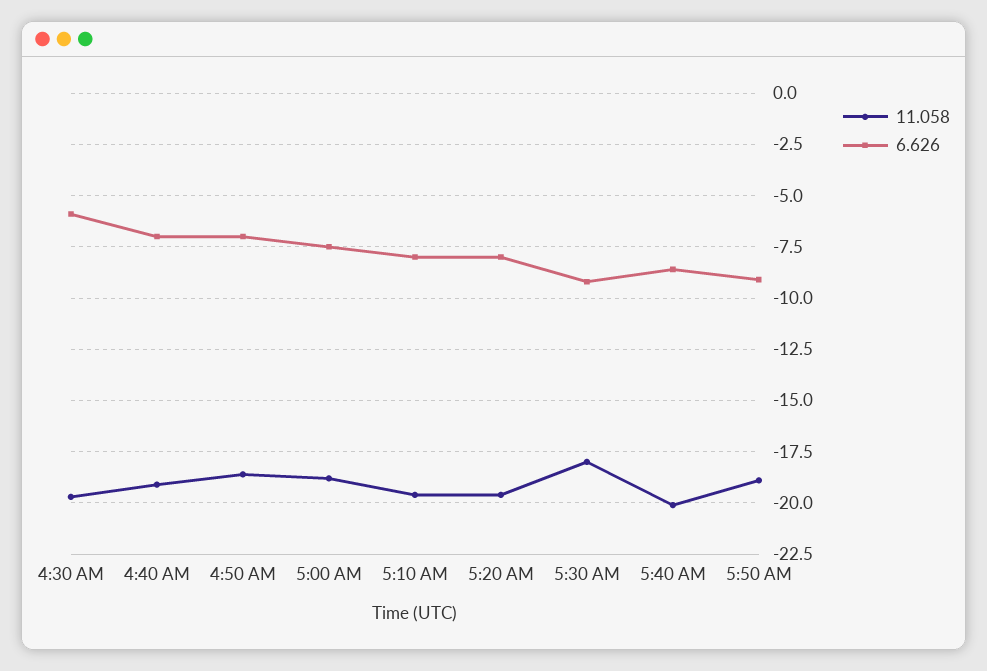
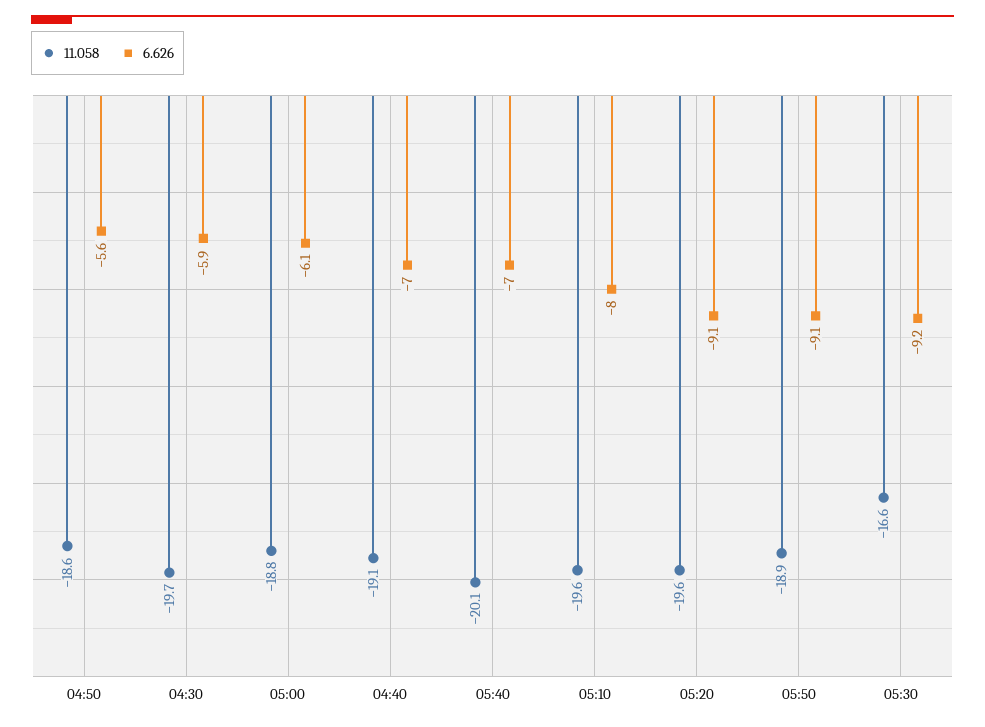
6.626, 4:50 AM: -7 -> -5.6
6.626, 5:00 AM: -7.5 -> -6.1
6.626, 5:20 AM: -8 -> -9.1
11.058, 5:30 AM: -18 -> -16.6
6.626, 5:40 AM: -8.5 -> -7

